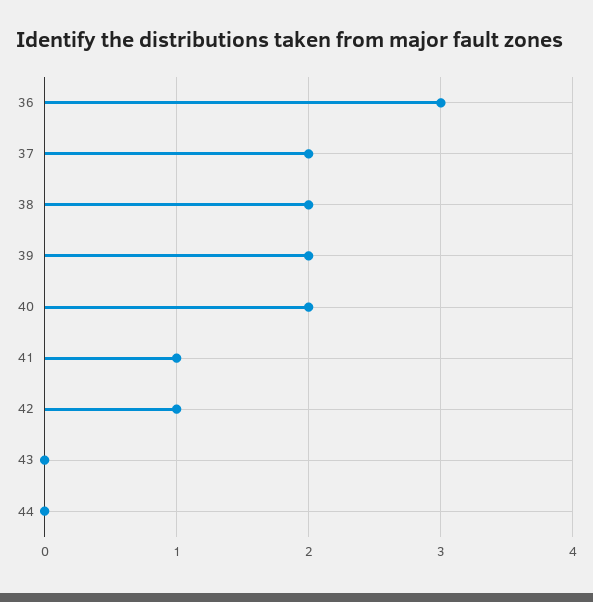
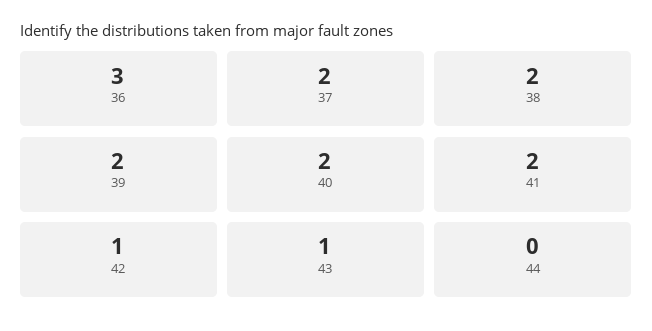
41: 1 -> 2
43: 0 -> 1

